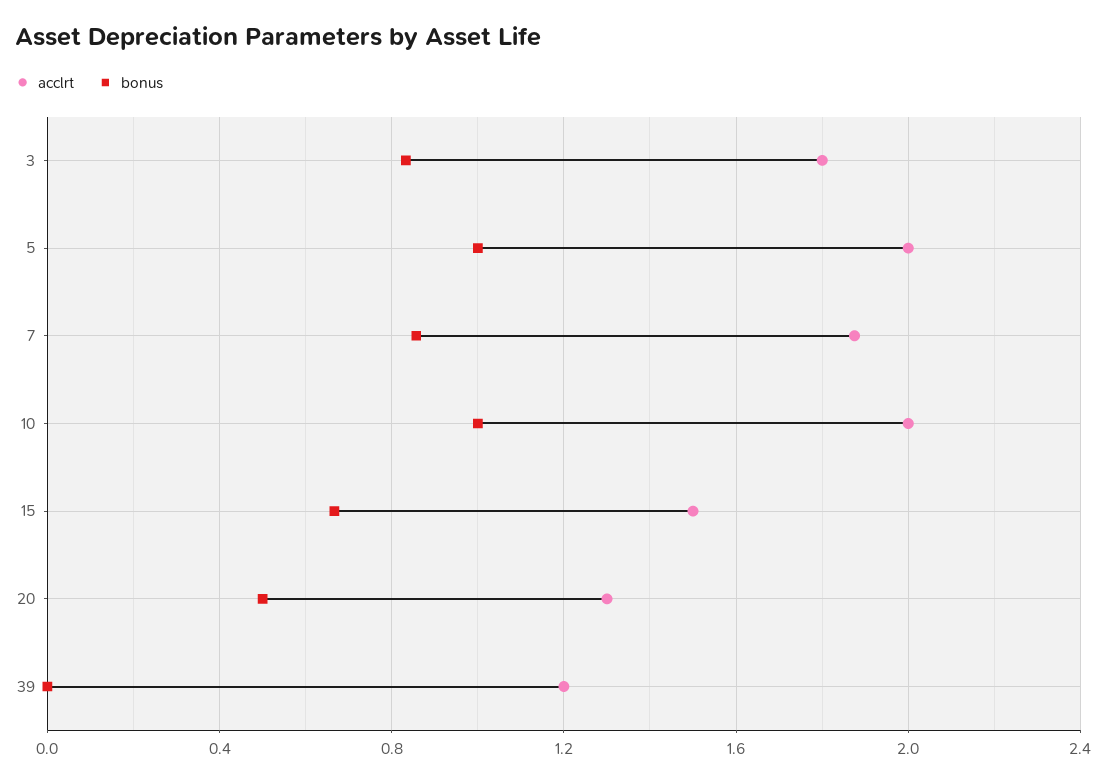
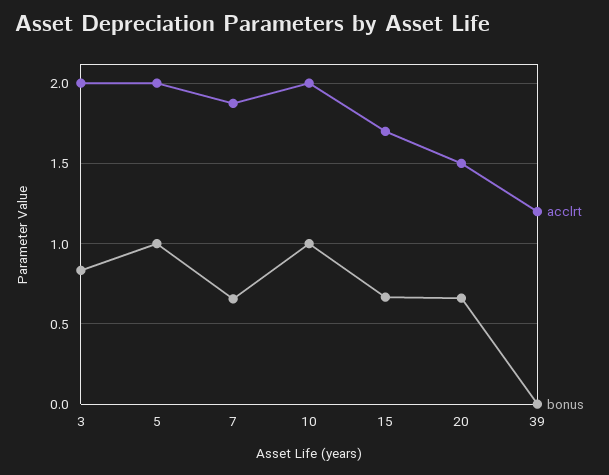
acclrt, 3: 1.8 -> 2
bonus, 7: 0.85 -> 0.65
acclrt, 15: 1.5 -> 1.7
acclrt, 20: 1.3 -> 1.5
bonus, 20: 0.5 -> 0.65

